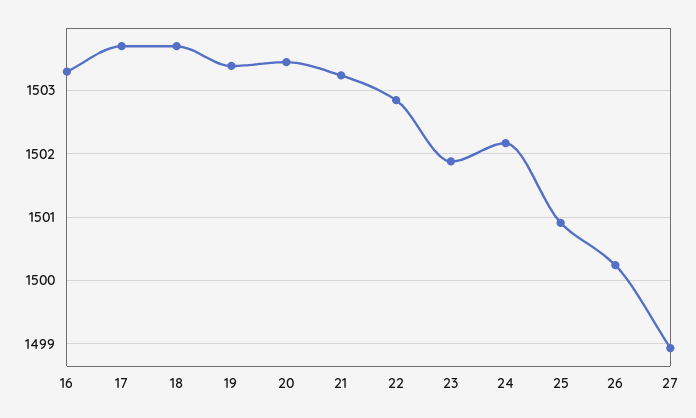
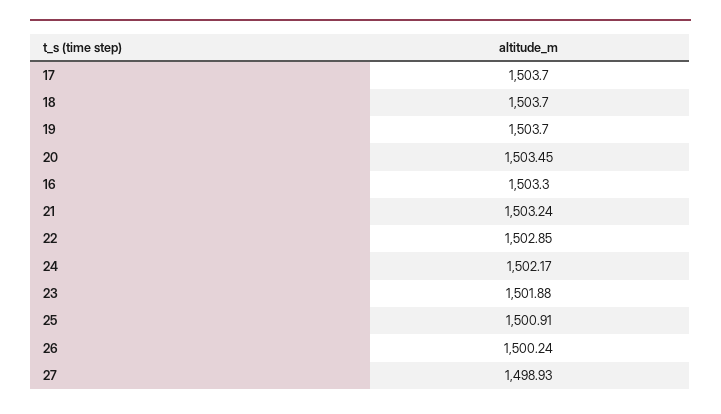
19: 1503.4 -> 1503.7

